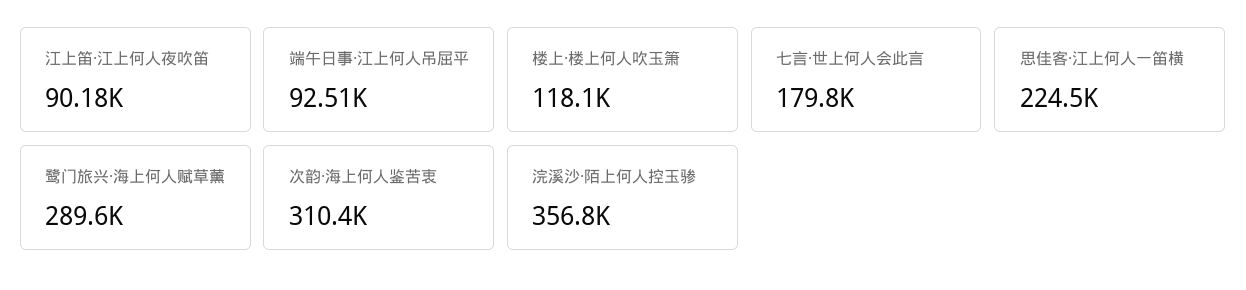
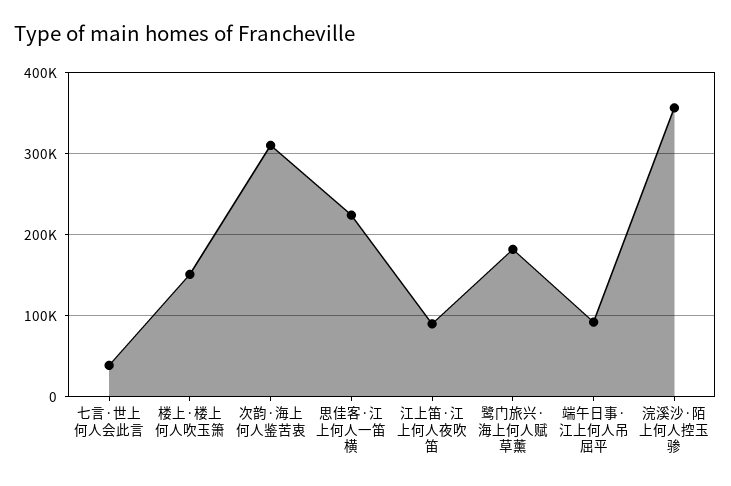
楼上·楼上何人吹玉箫: 118100 -> 150000
七言·世上何人会此言: 179800 -> 40000
鹭门旅兴·海上何人赋草薰: 289600 -> 180000

